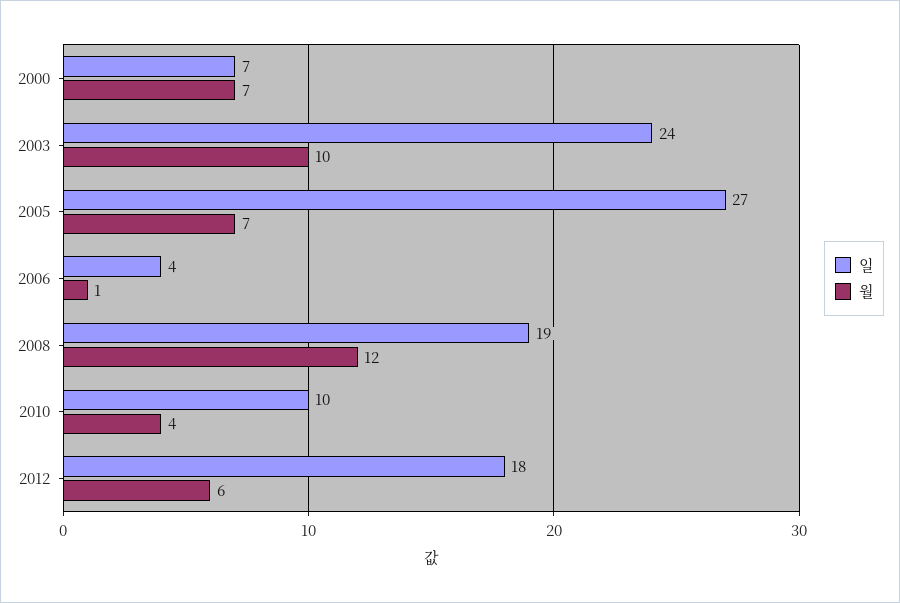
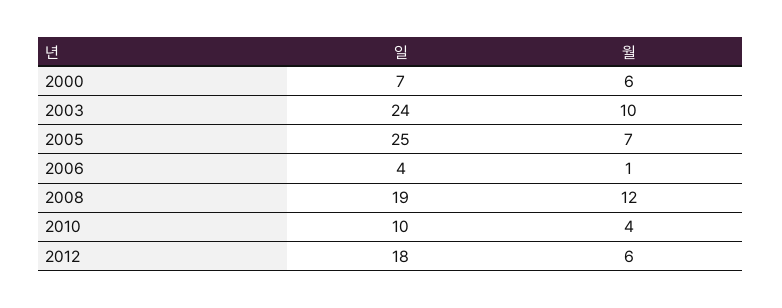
월, 2000: 7 -> 6
일, 2005: 27 -> 25

